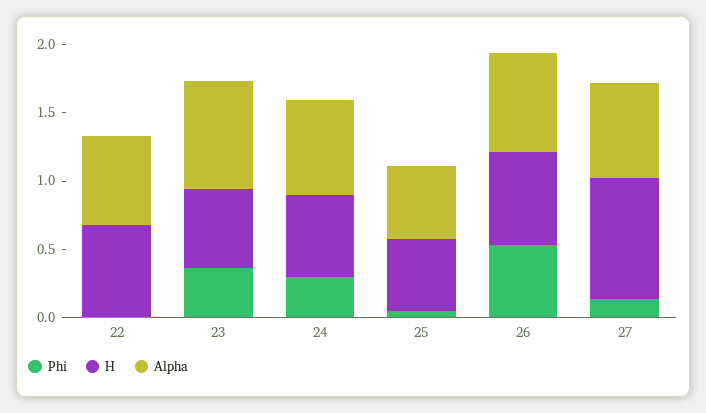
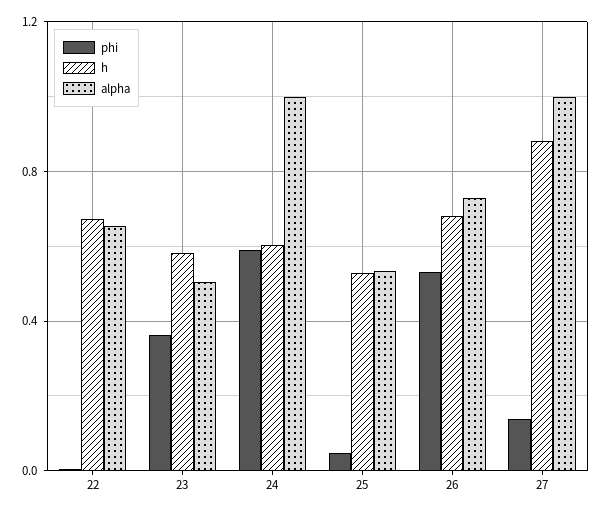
Alpha, 23: 0.8 -> 0.5
Phi, 24: 0.3 -> 0.6
Alpha, 24: 0.7 -> 1
Alpha, 27: 0.7 -> 1

